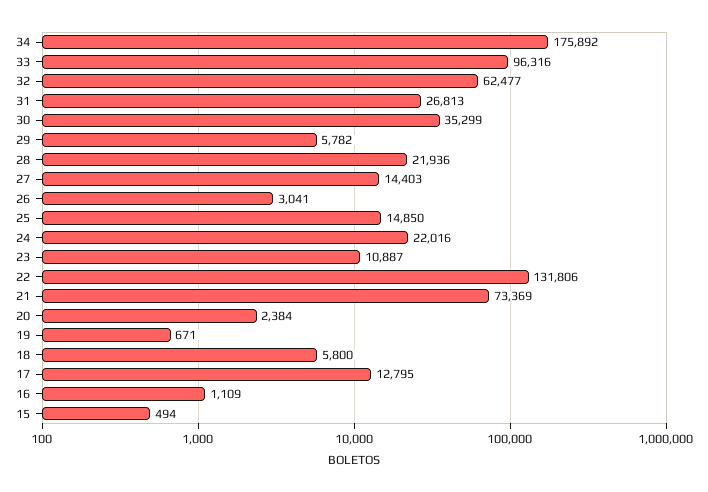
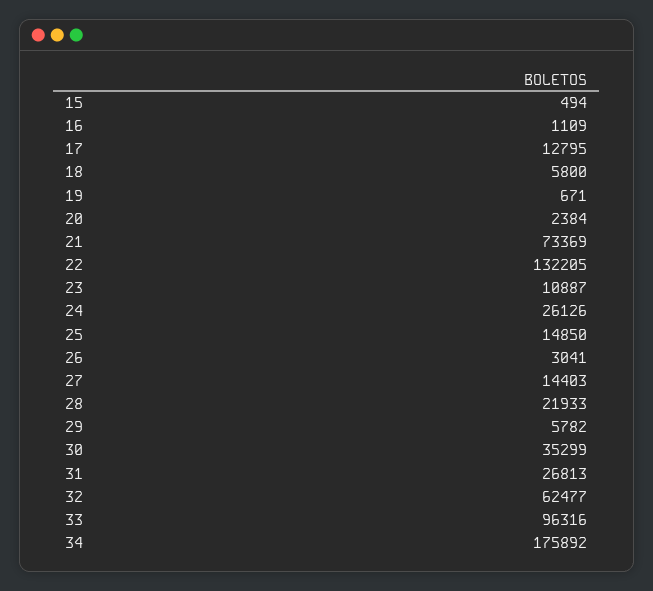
28: 21936 -> 21933
24: 22016 -> 26126
22: 131806 -> 132205

